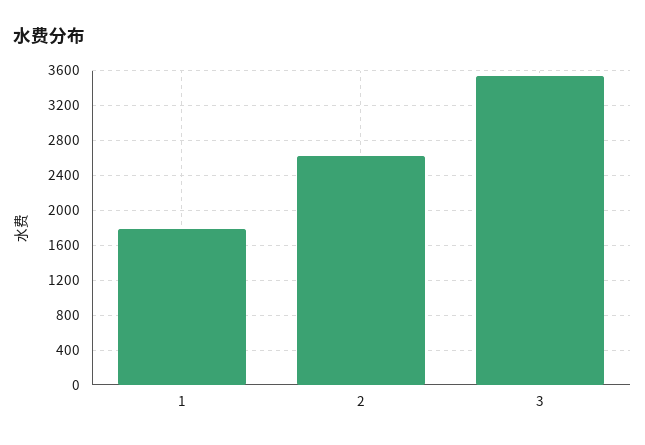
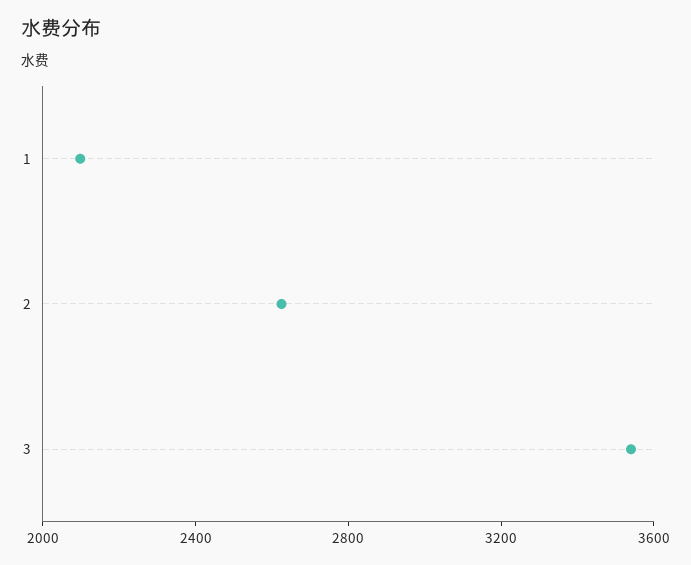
1: 1800 -> 2100

